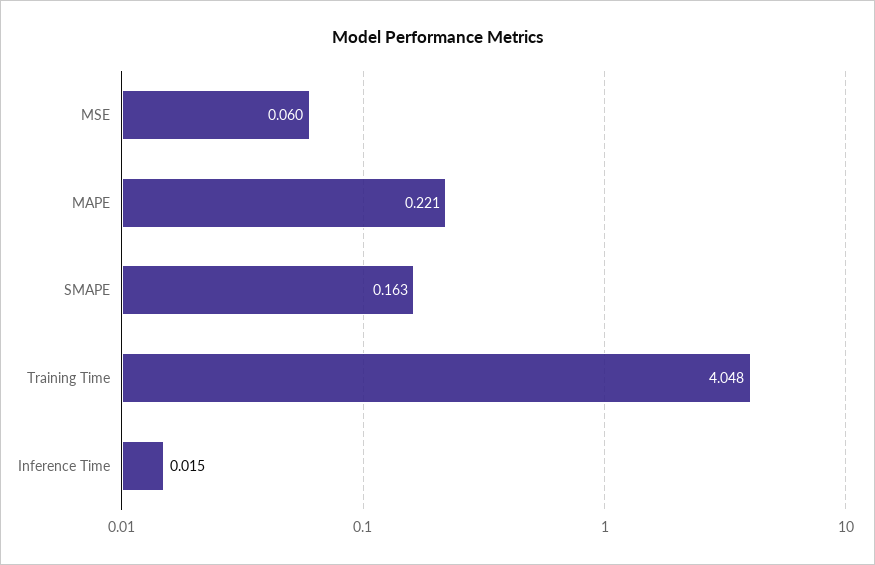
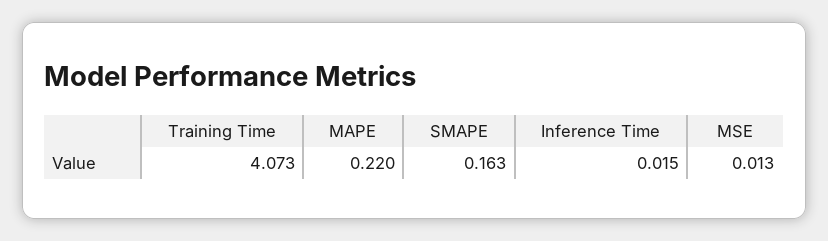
MSE: 0.06 -> 0.013
MAPE: 0.221 -> 0.22
Training Time: 4.048 -> 4.073

